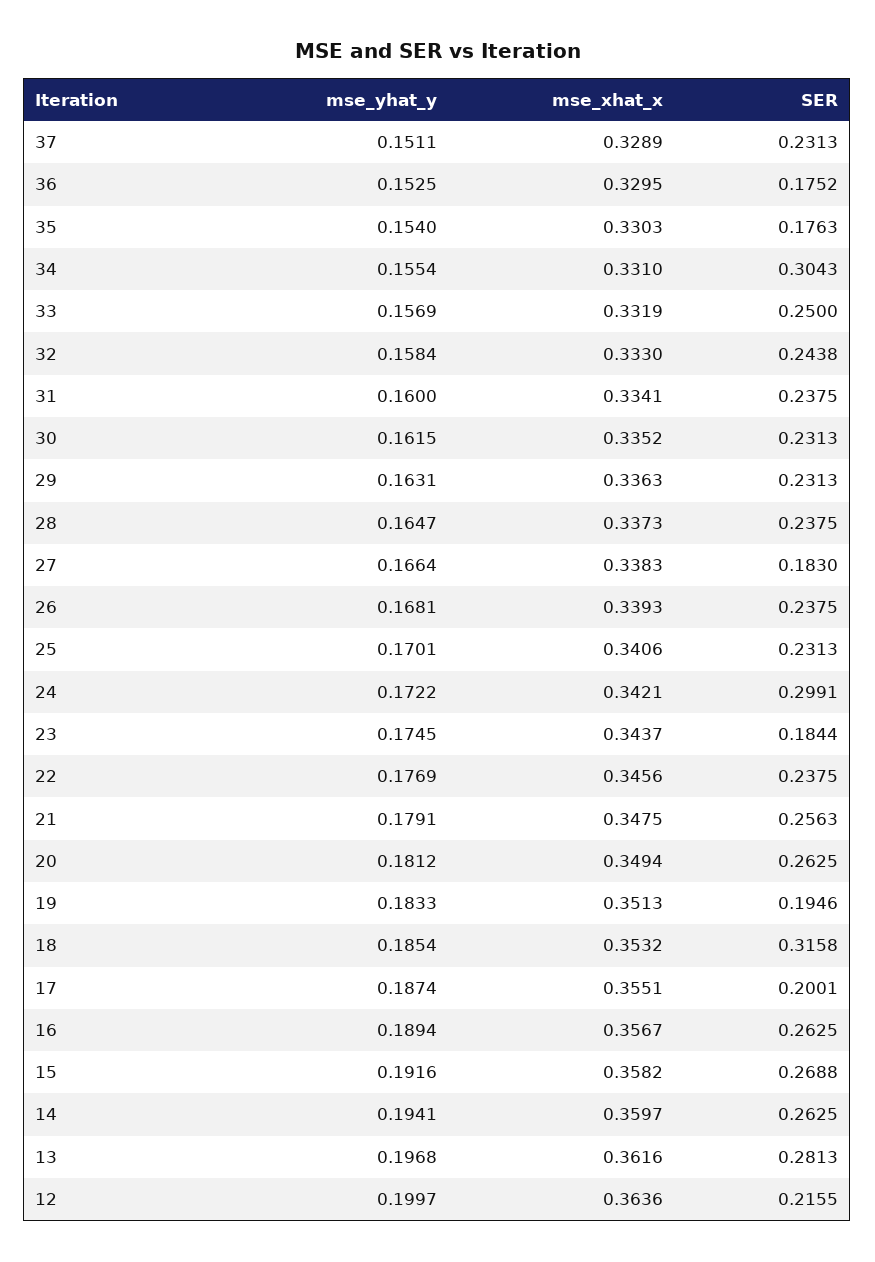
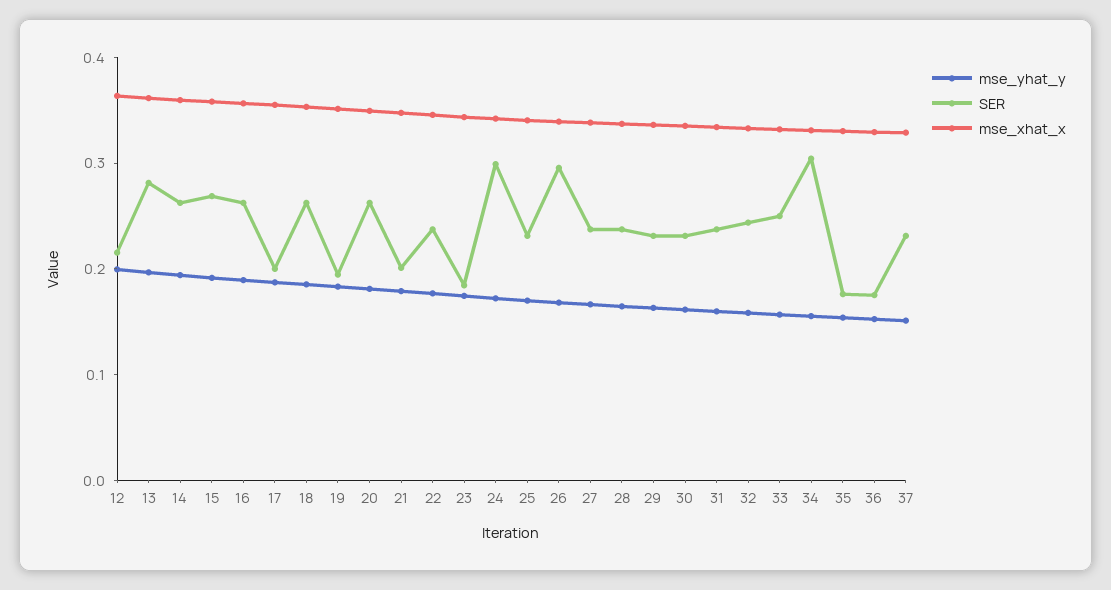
SER, 27: 0.183 -> 0.24
SER, 26: 0.2375 -> 0.3
SER, 21: 0.2563 -> 0.2
SER, 18: 0.3158 -> 0.26

